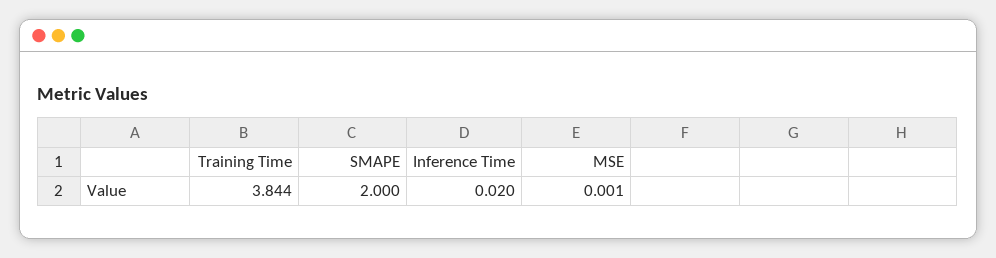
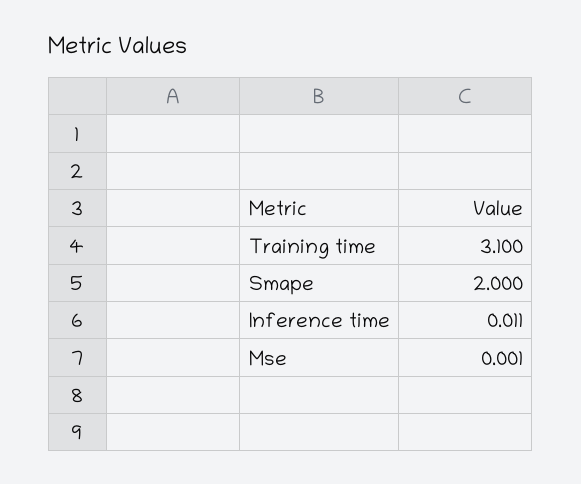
Training Time: 3.844 -> 3.1
Inference Time: 0.02 -> 0.011

